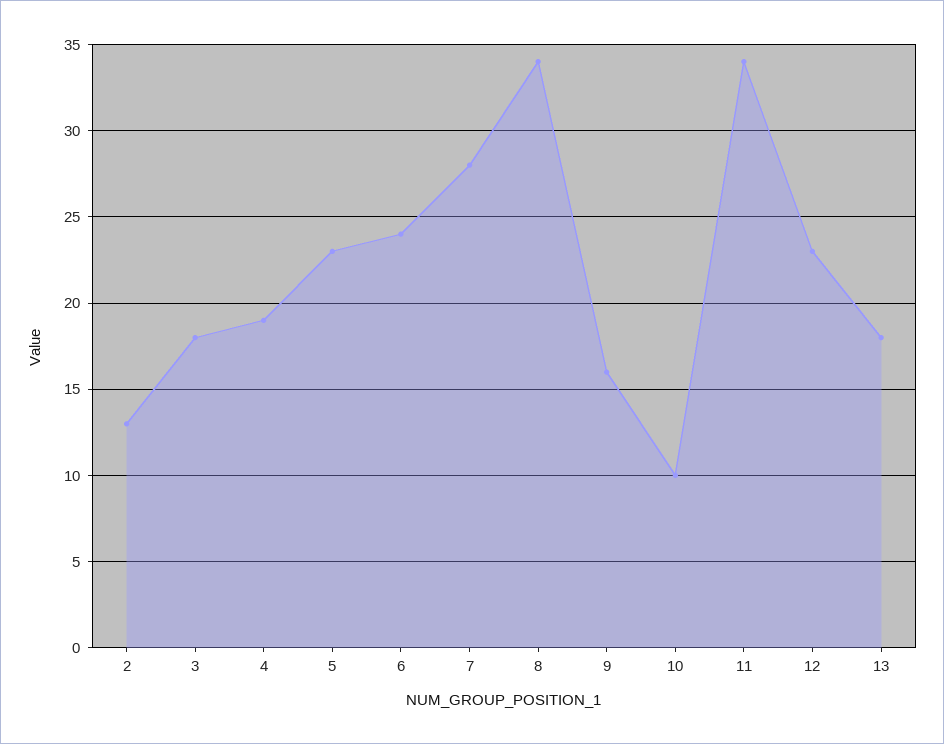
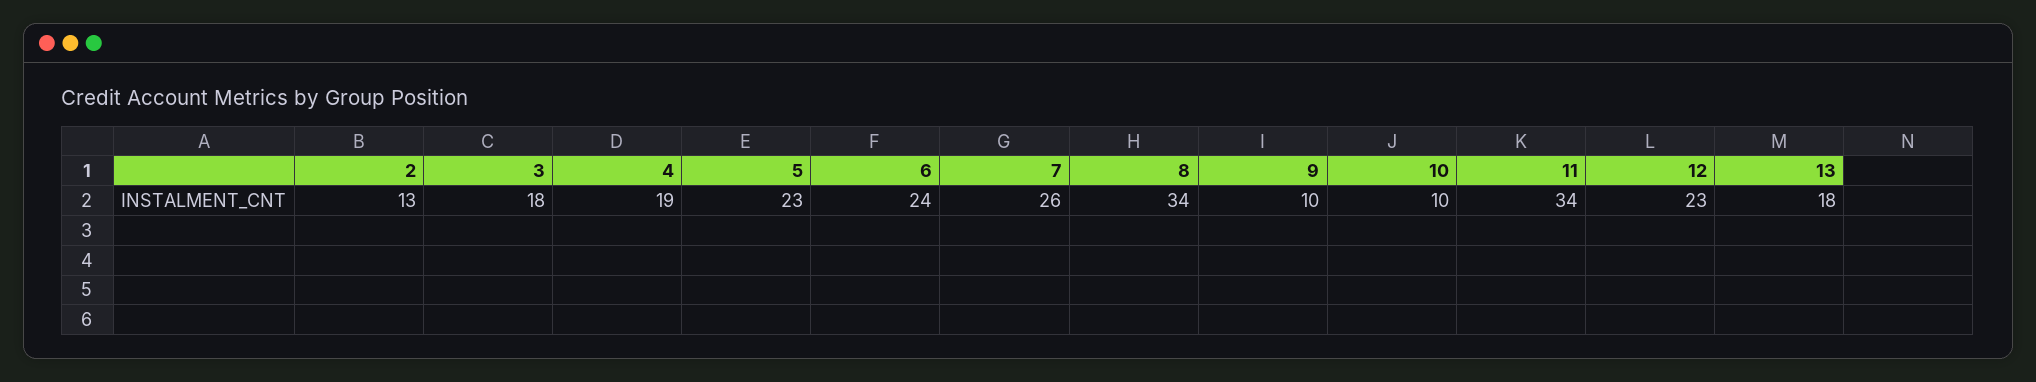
7: 28 -> 26
9: 16 -> 10

